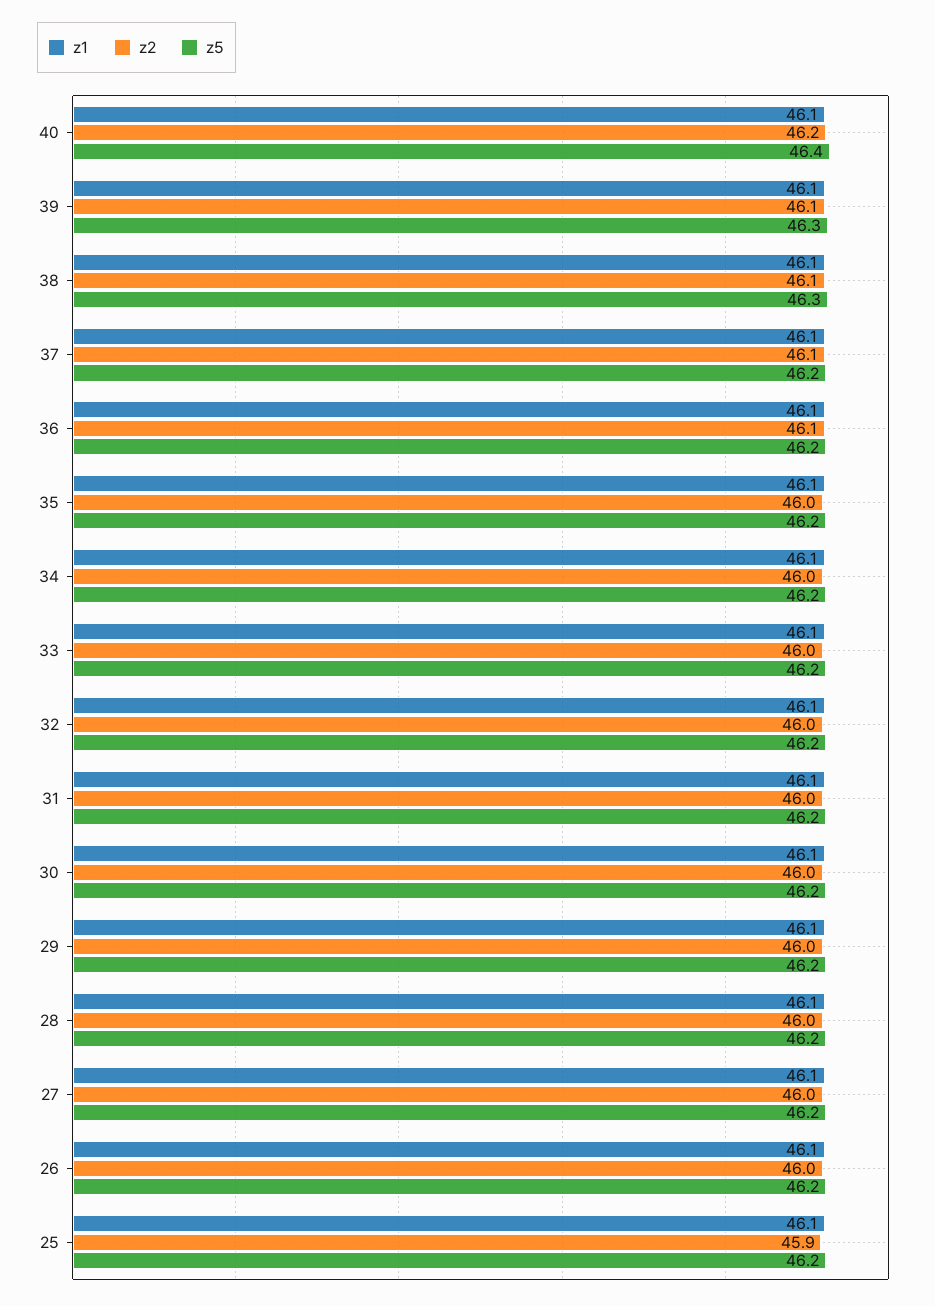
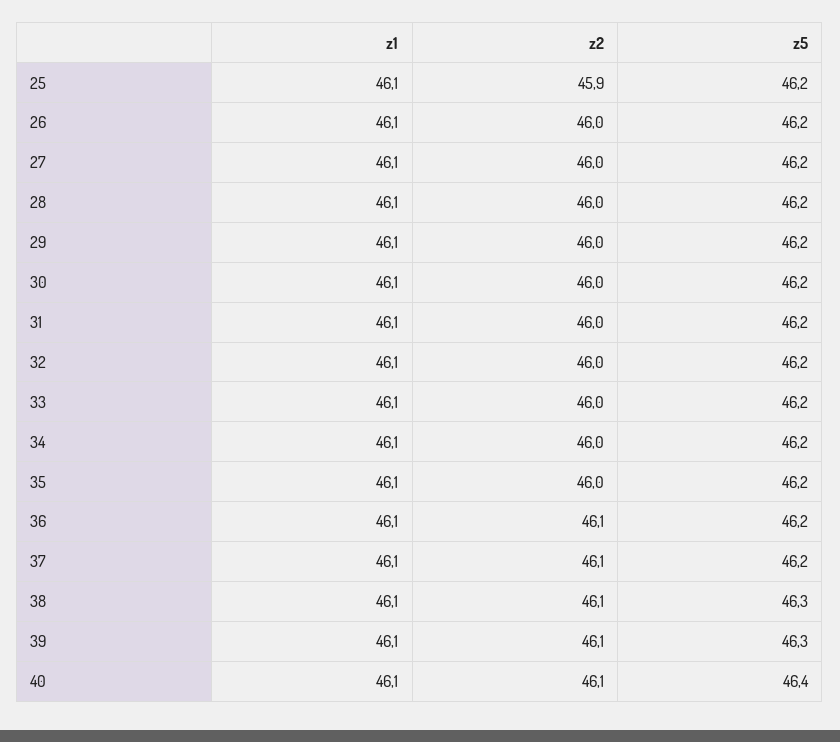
z2, 40: 46.2 -> 46.1

